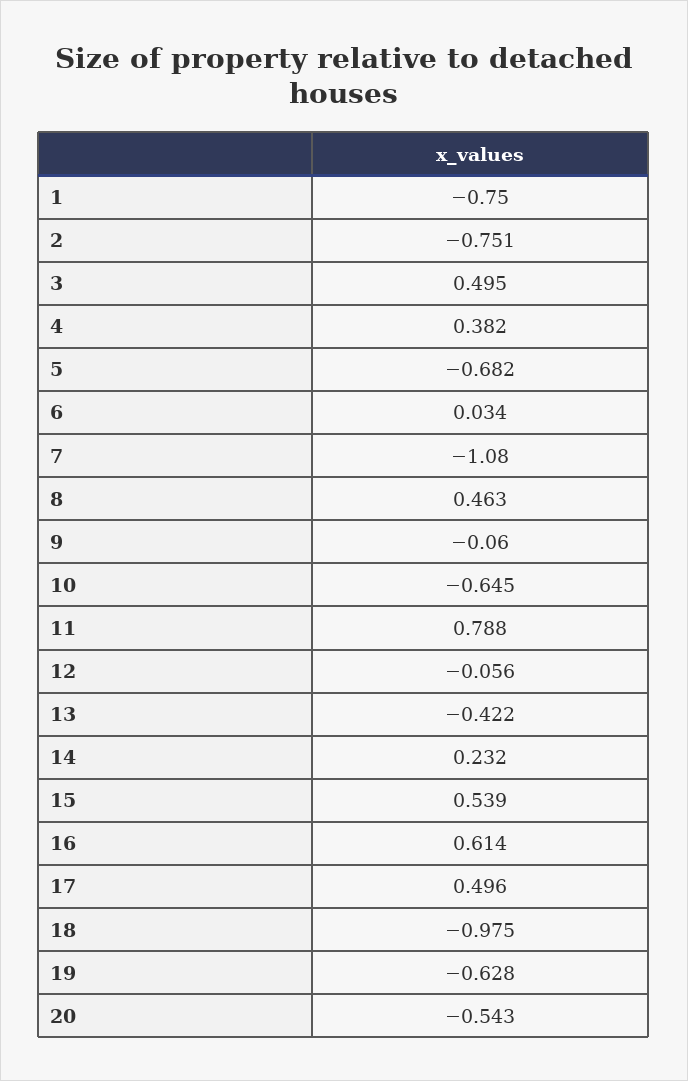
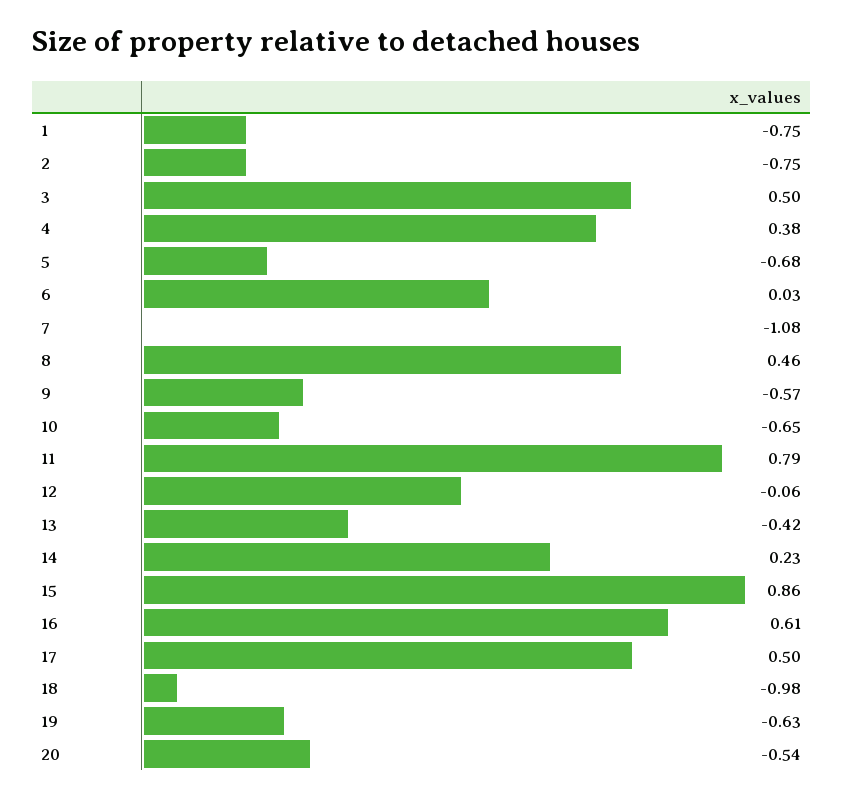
9: -0.06 -> -0.57
15: 0.539 -> 0.86

